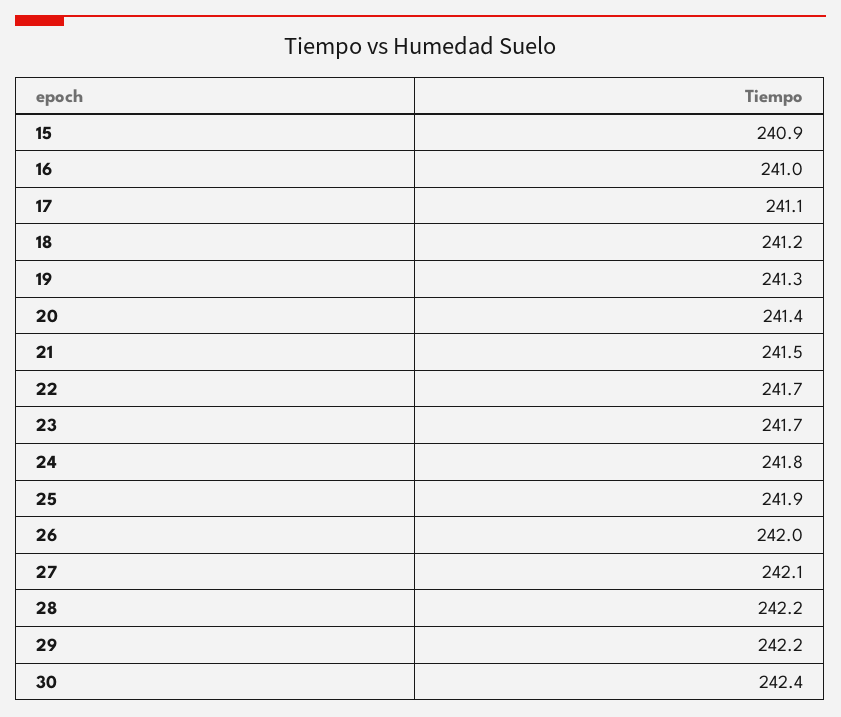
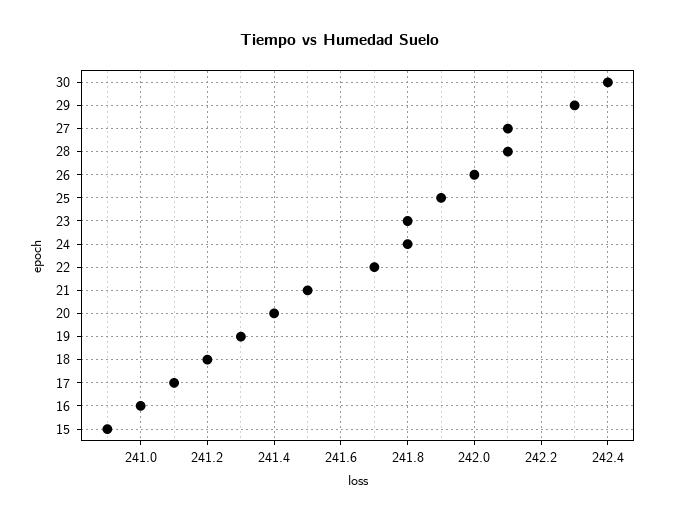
23: 241.7 -> 241.8
28: 242.2 -> 242.1
29: 242.2 -> 242.3

